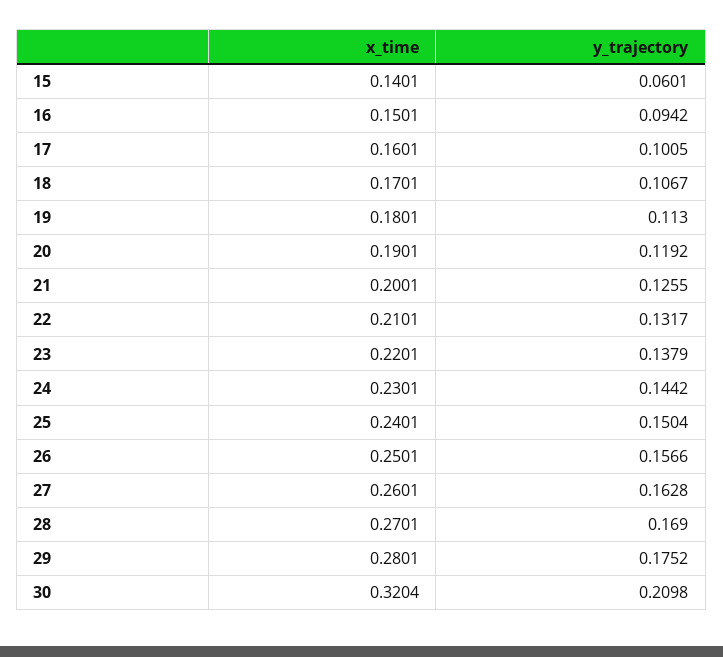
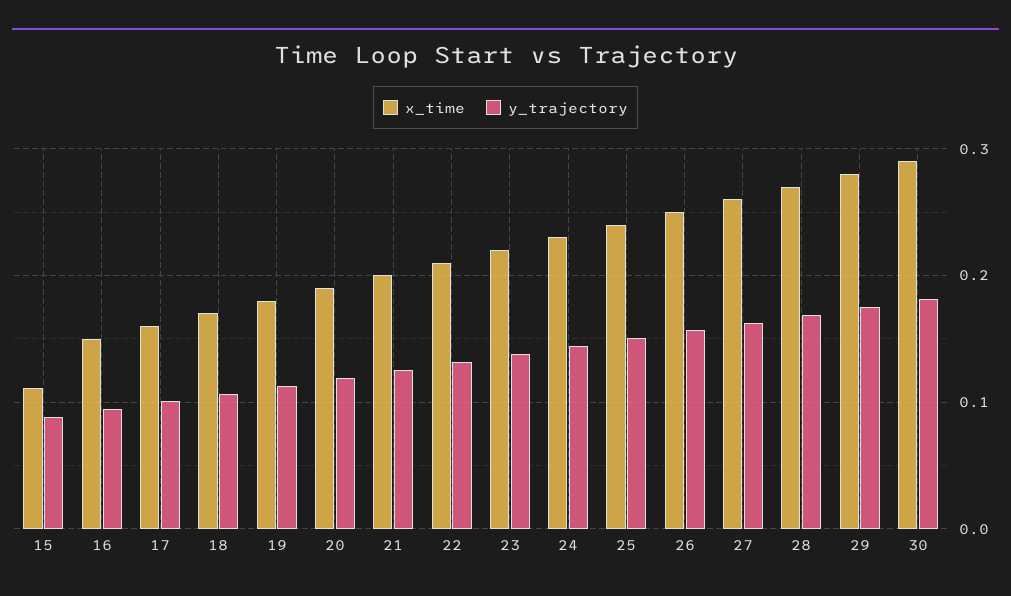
x_time, 15: 0.1401 -> 0.11
y_trajectory, 15: 0.0601 -> 0.09
x_time, 30: 0.3204 -> 0.29
y_trajectory, 30: 0.2098 -> 0.18

